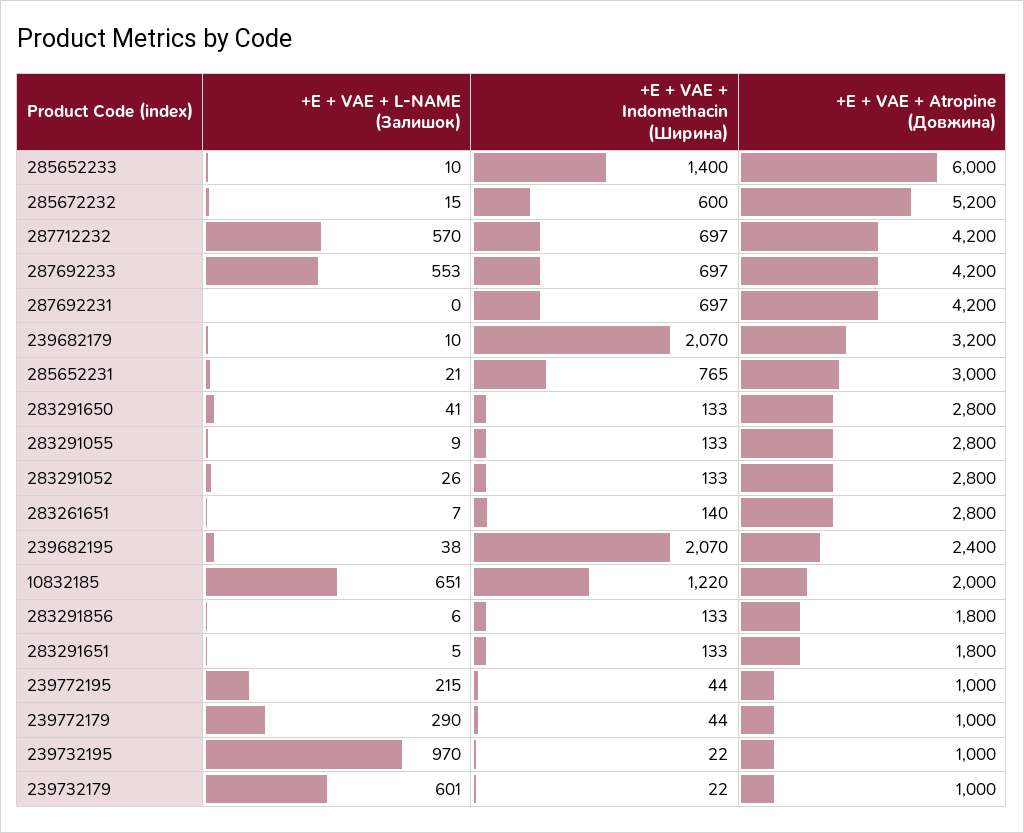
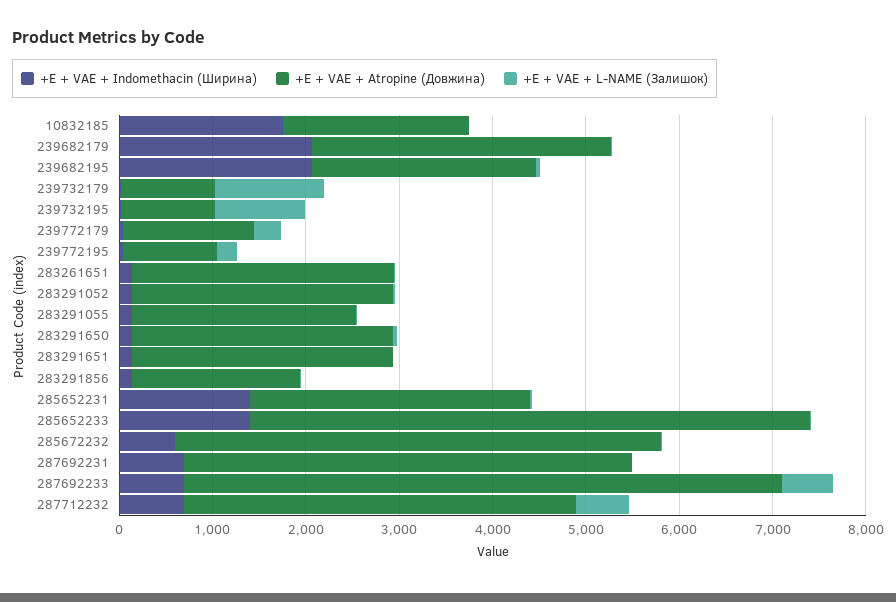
+E + VAE + Atropine (Довжина), 287692233: 4200 -> 6400
+E + VAE + Atropine (Довжина), 287692231: 4200 -> 4800
+E + VAE + Indomethacin (Ширина), 285652231: 765 -> 1400
+E + VAE + Atropine (Довжина), 283291055: 2800 -> 2400
+E + VAE + L-NAME (Залишок), 10832185: 651 -> 0
+E + VAE + Indomethacin (Ширина), 10832185: 1220 -> 1800
+E + VAE + Atropine (Довжина), 283291651: 1800 -> 2800
+E + VAE + Atropine (Довжина), 239772179: 1000 -> 1400
+E + VAE + L-NAME (Залишок), 239732179: 601 -> 1200

